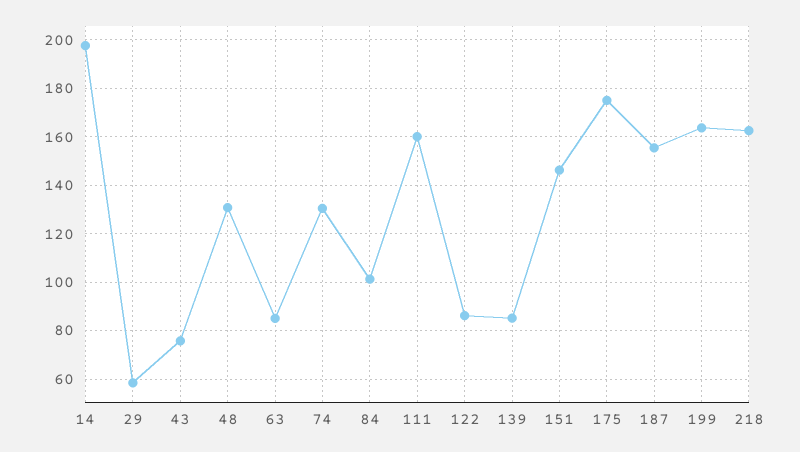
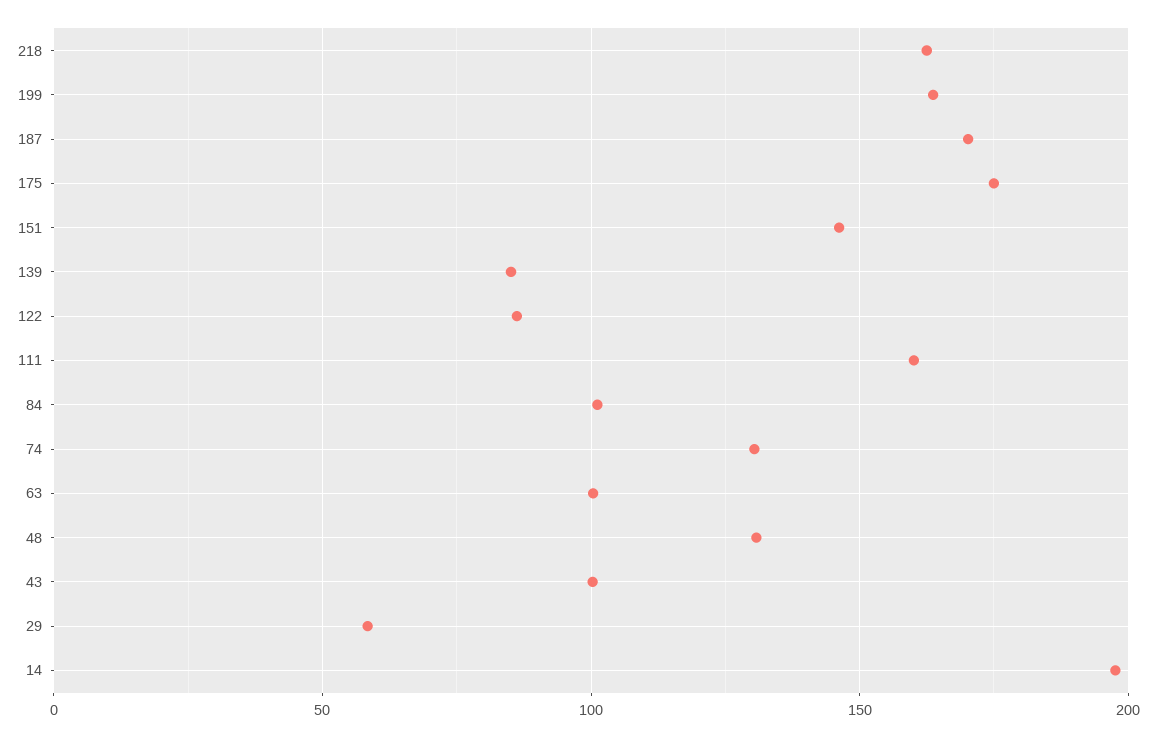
43: 75 -> 100
63: 85 -> 100
187: 155 -> 170

